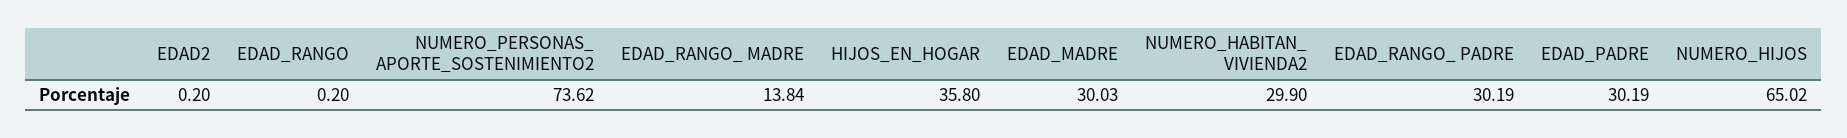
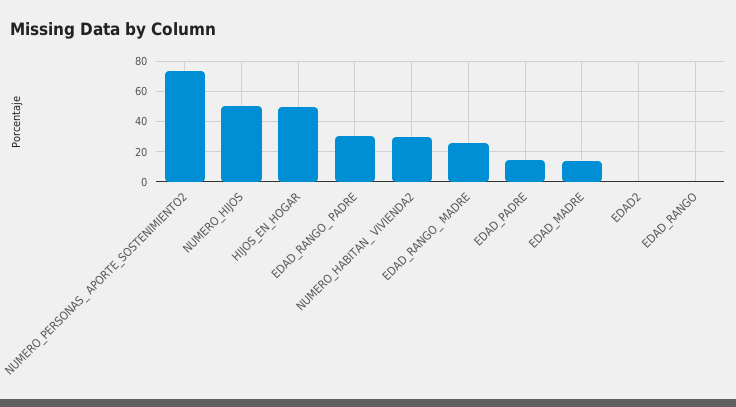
EDAD_RANGO_ MADRE: 13.84 -> 25
HIJOS_EN_HOGAR: 35.8 -> 50
EDAD_MADRE: 30.03 -> 15
EDAD_PADRE: 30.19 -> 15
NUMERO_HIJOS: 65.02 -> 50

